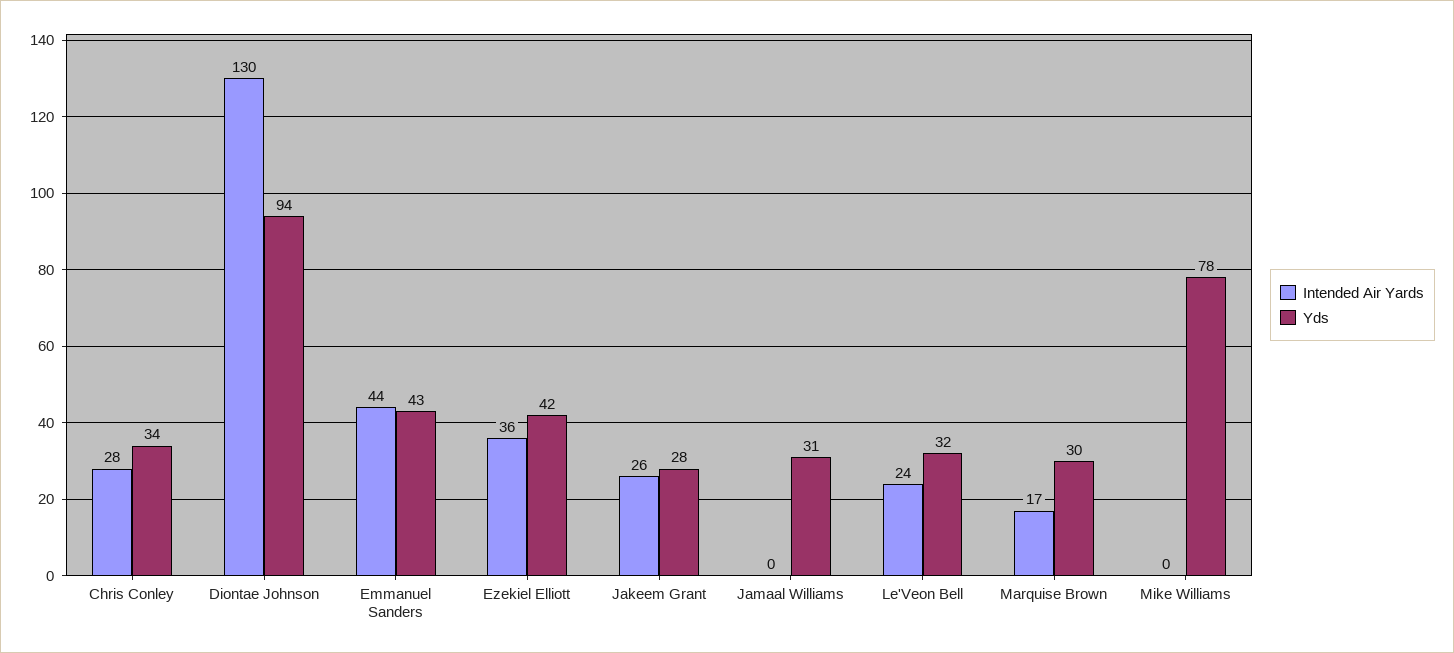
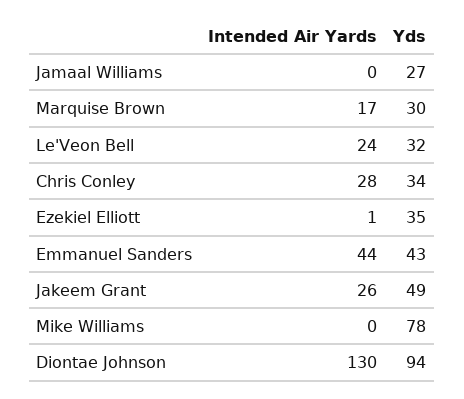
Intended Air Yards, Ezekiel Elliott: 36 -> 1
Yds, Ezekiel Elliott: 42 -> 35
Yds, Jakeem Grant: 28 -> 49
Yds, Jamaal Williams: 31 -> 27

